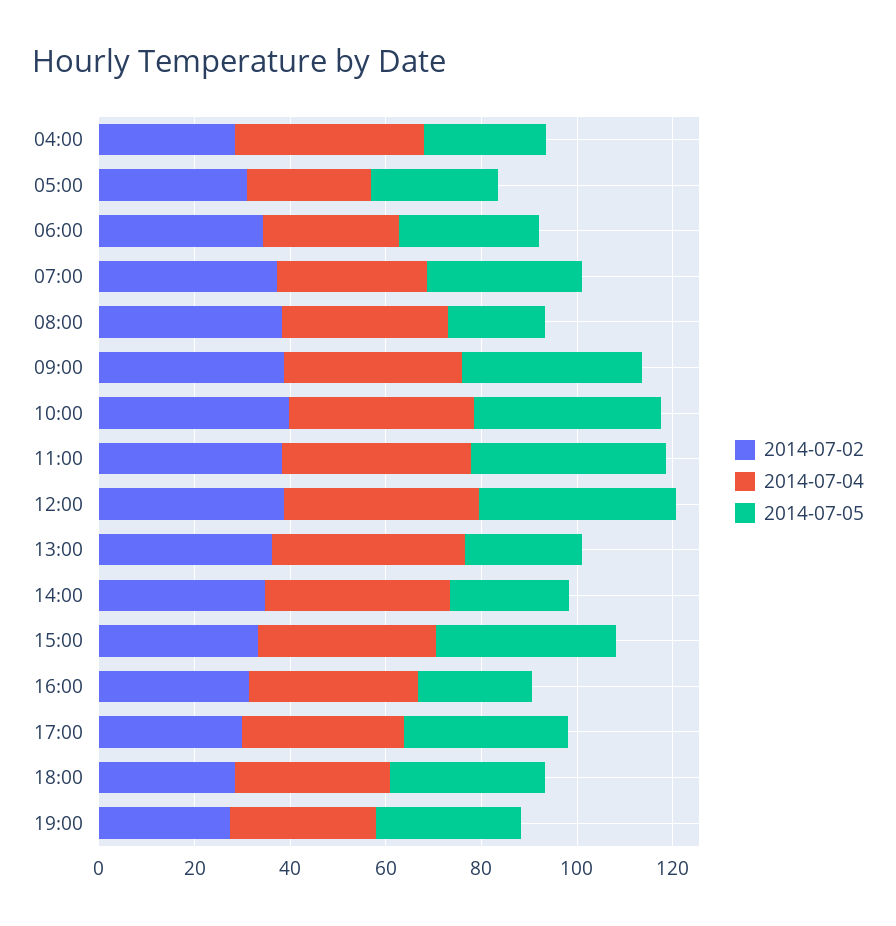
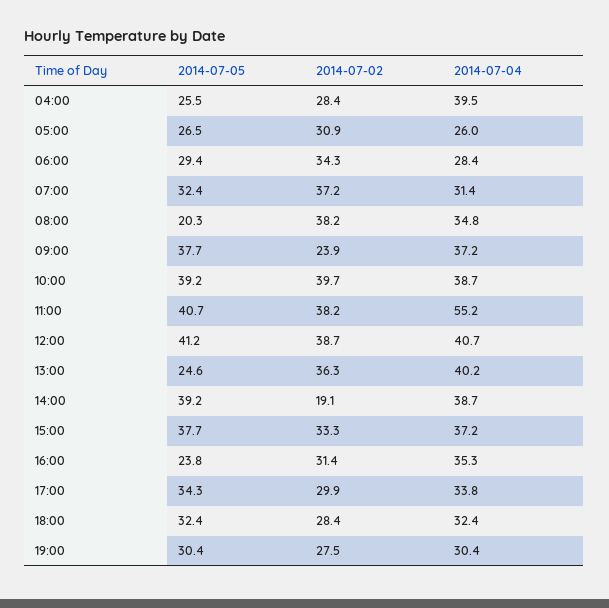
2014-07-02, 09:00: 40 -> 23.9
2014-07-04, 11:00: 40 -> 55.2
2014-07-02, 14:00: 35 -> 19.1
2014-07-05, 14:00: 25 -> 39.2

